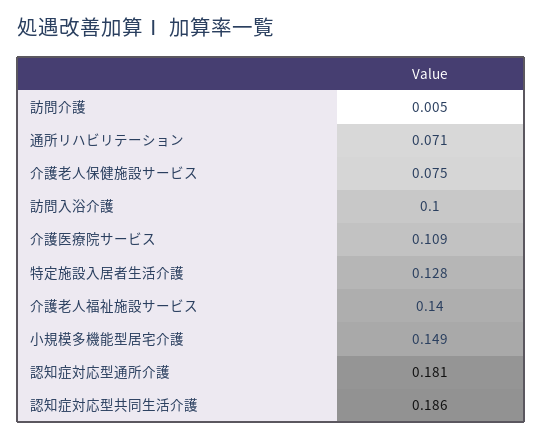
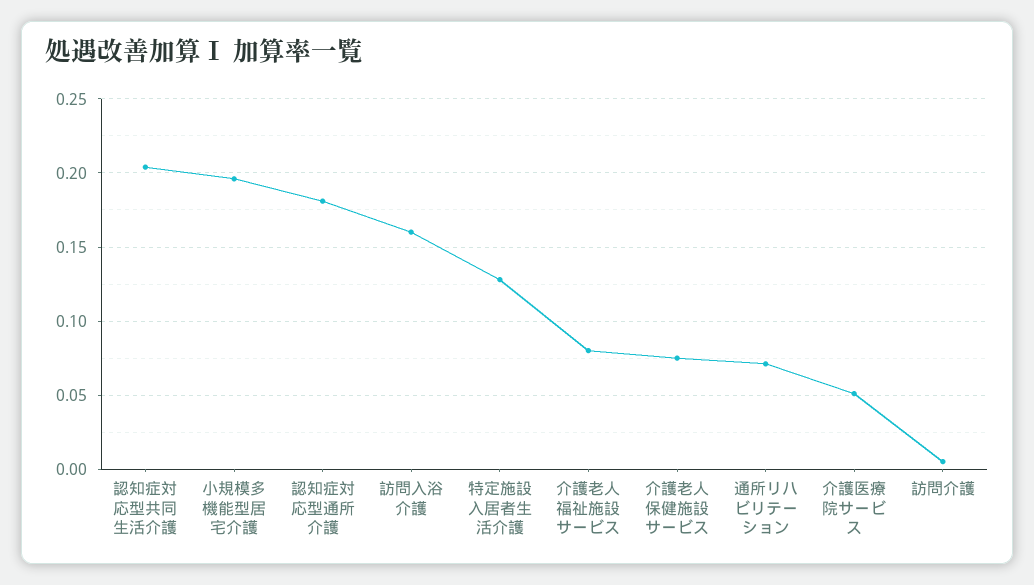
訪問入浴介護: 0.1 -> 0.16
介護医療院サービス: 0.109 -> 0.05
介護老人福祉施設サービス: 0.14 -> 0.08
小規模多機能型居宅介護: 0.149 -> 0.195
認知症対応型共同生活介護: 0.186 -> 0.205

